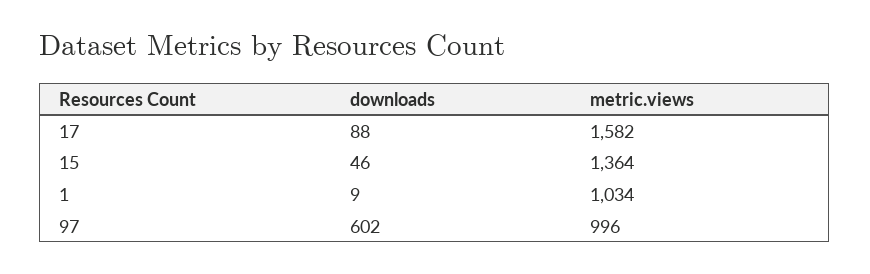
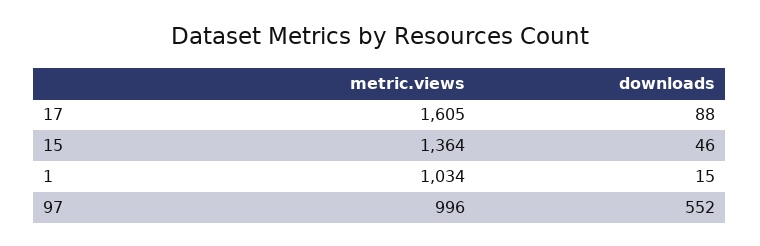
metric.views, 17: 1582 -> 1605
downloads, 1: 9 -> 15
downloads, 97: 602 -> 552

